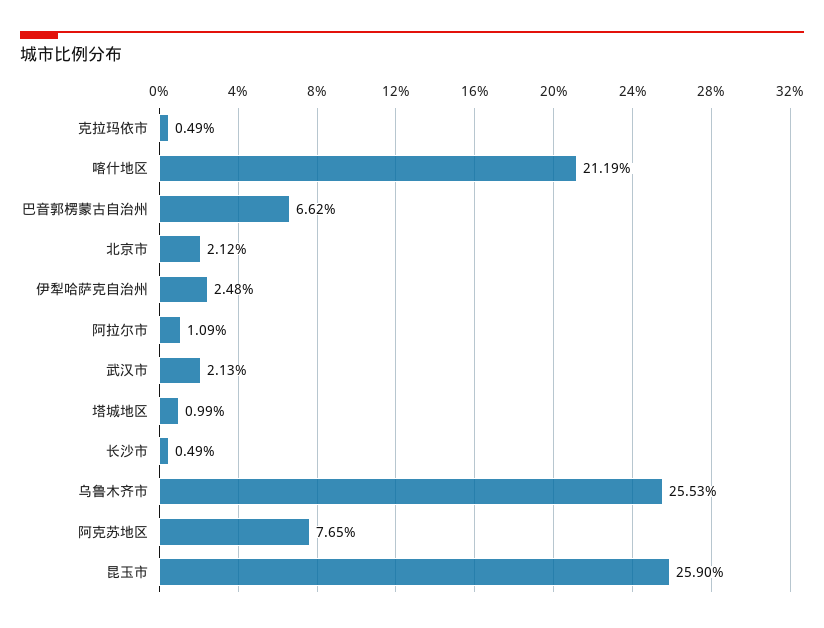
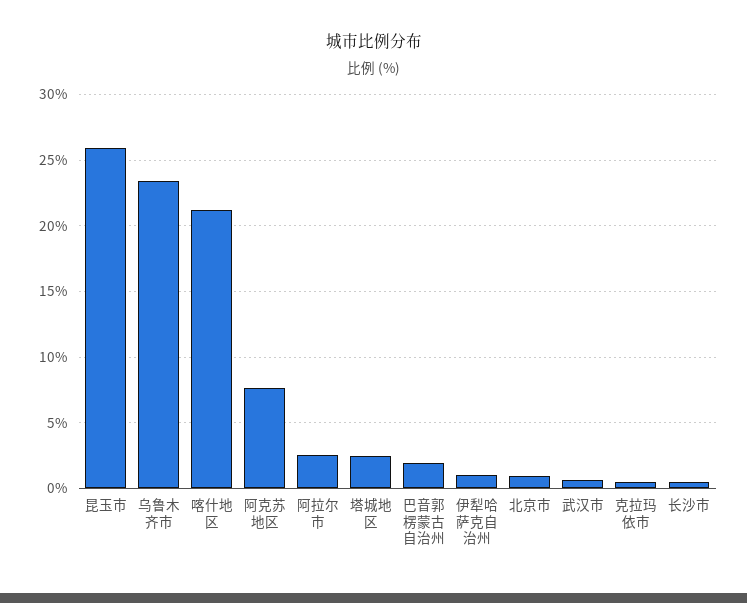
巴音郭楞蒙古自治州: 6.62 -> 2
北京市: 2.12 -> 1
伊犁哈萨克自治州: 2.48 -> 1
阿拉尔市: 1.09 -> 2.5
武汉市: 2.13 -> 0.5
塔城地区: 0.99 -> 2.5
乌鲁木齐市: 25.53 -> 23.5

